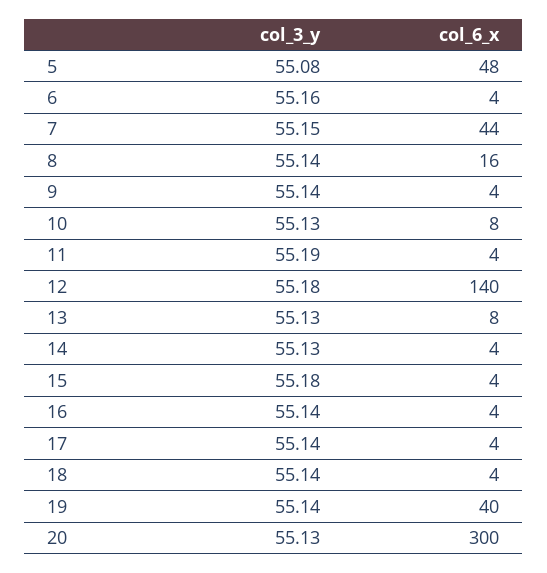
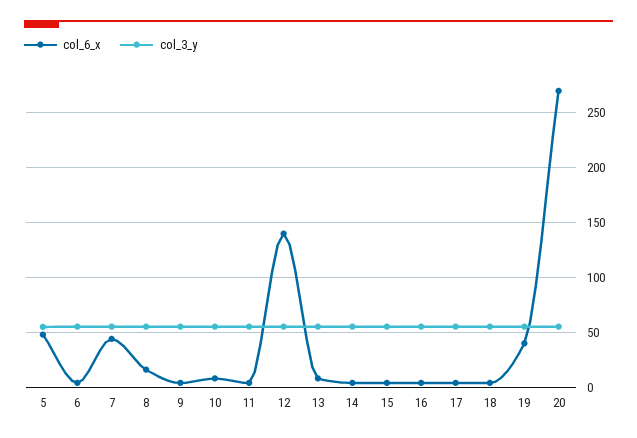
col_6_x, 20: 300 -> 270

